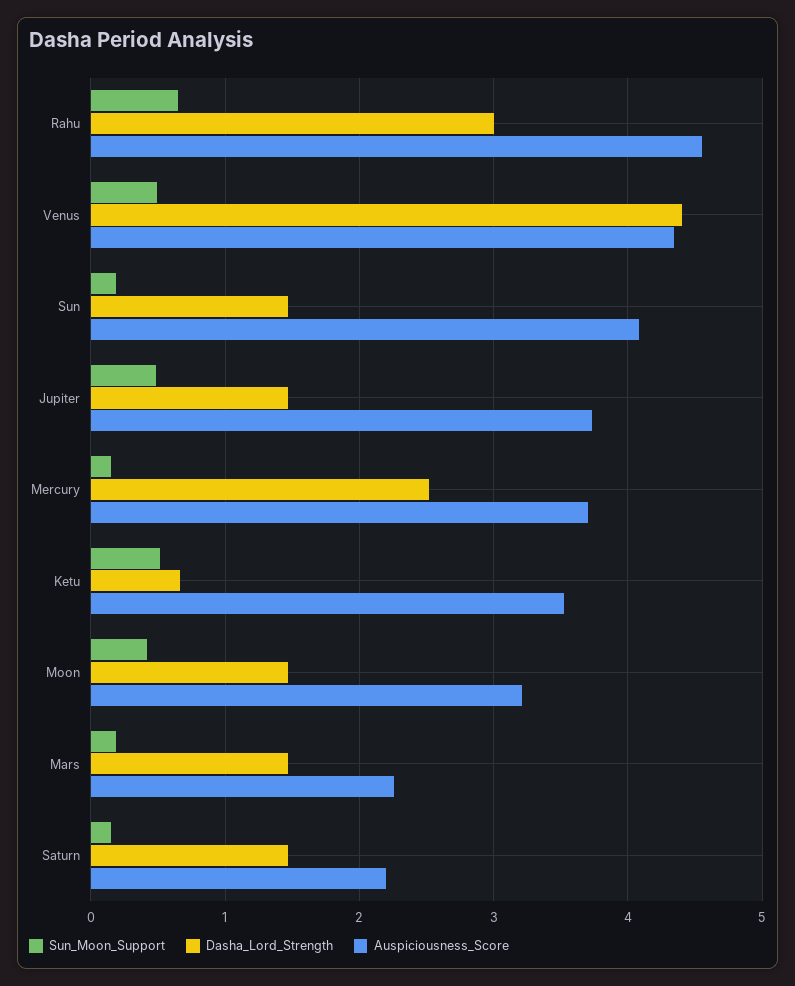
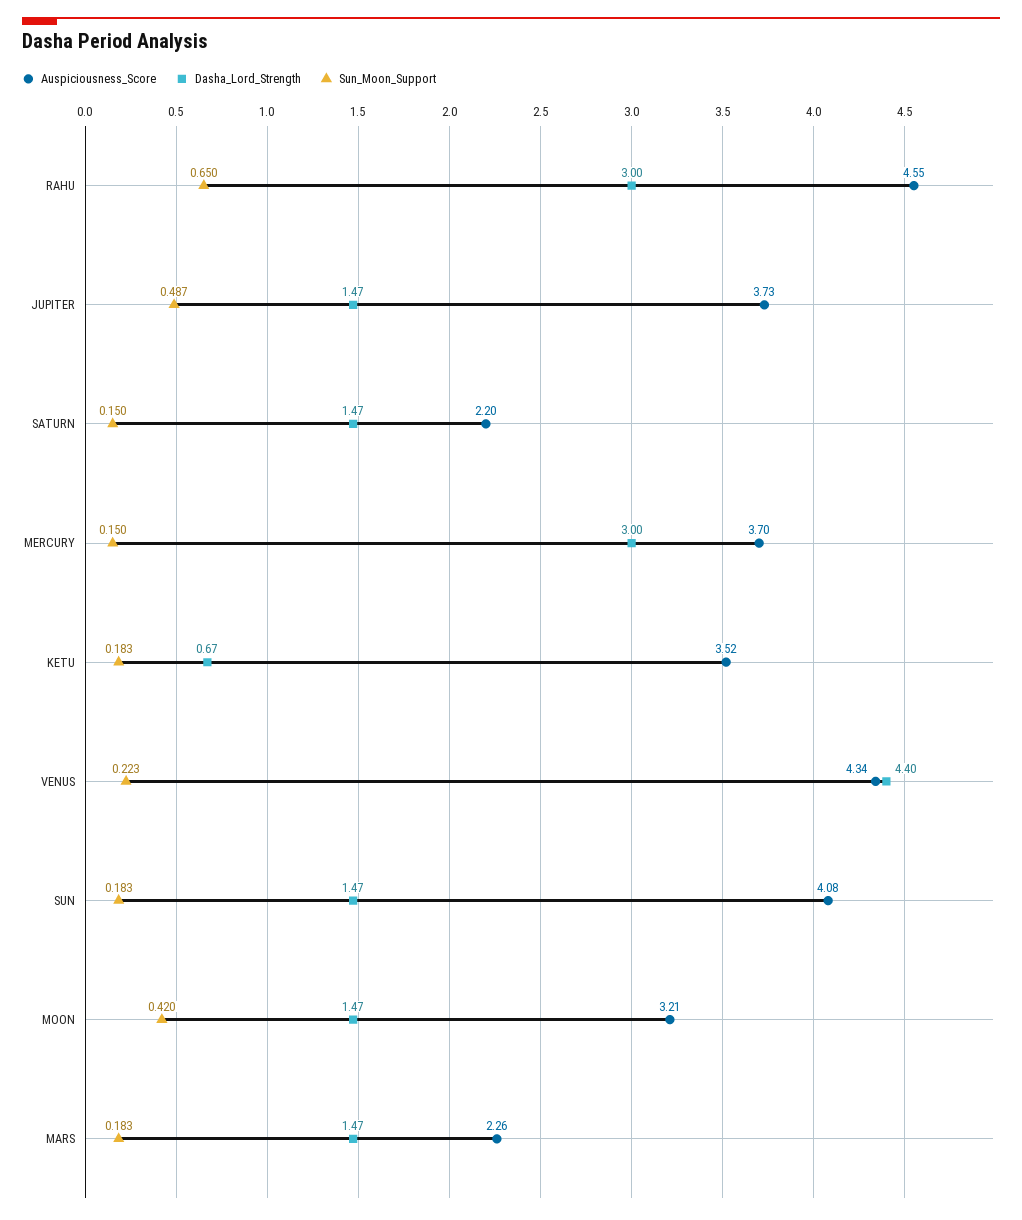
Sun_Moon_Support, Venus: 0.5 -> 0.223
Dasha_Lord_Strength, Mercury: 2.5 -> 3
Sun_Moon_Support, Ketu: 0.5 -> 0.183

